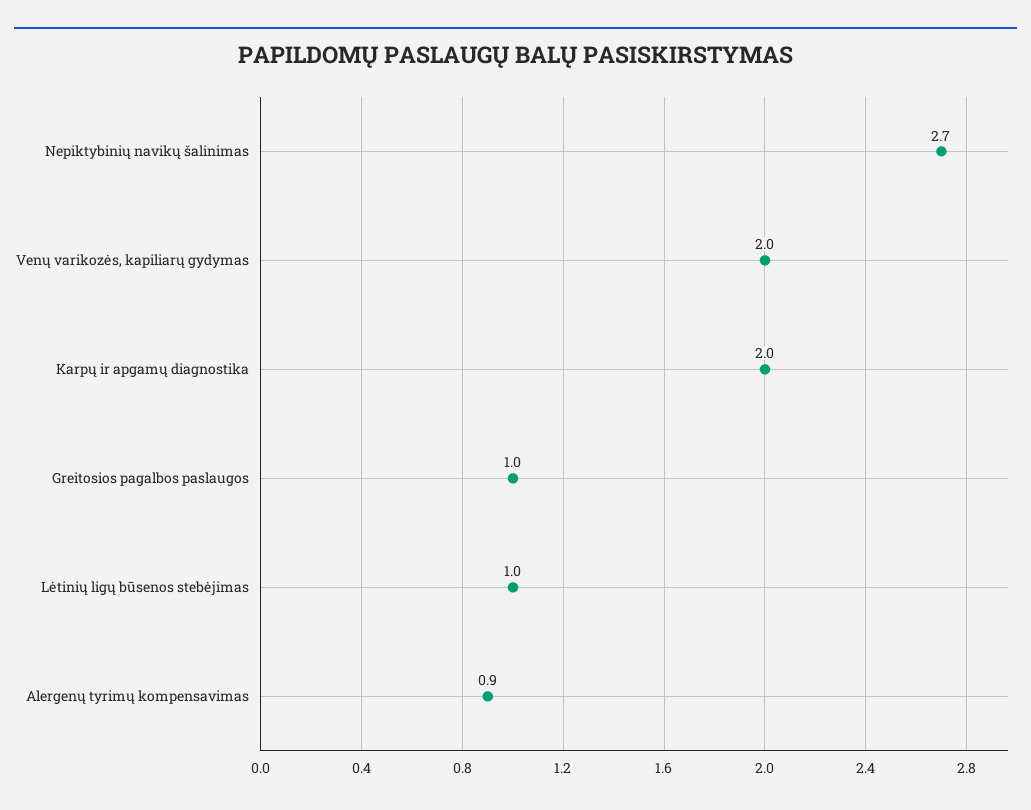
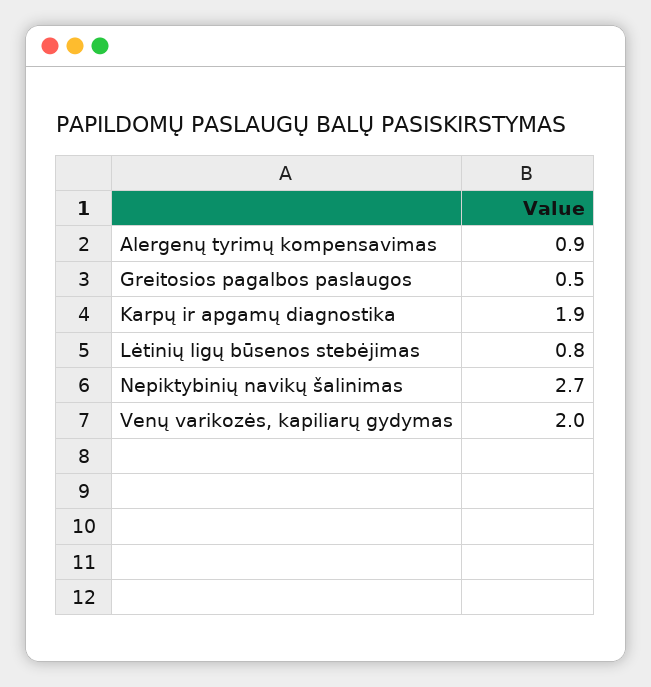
Karpų ir apgamų diagnostika: 2 -> 1.9
Greitosios pagalbos paslaugos: 1 -> 0.5
Lėtinių ligų būsenos stebėjimas: 1 -> 0.8

